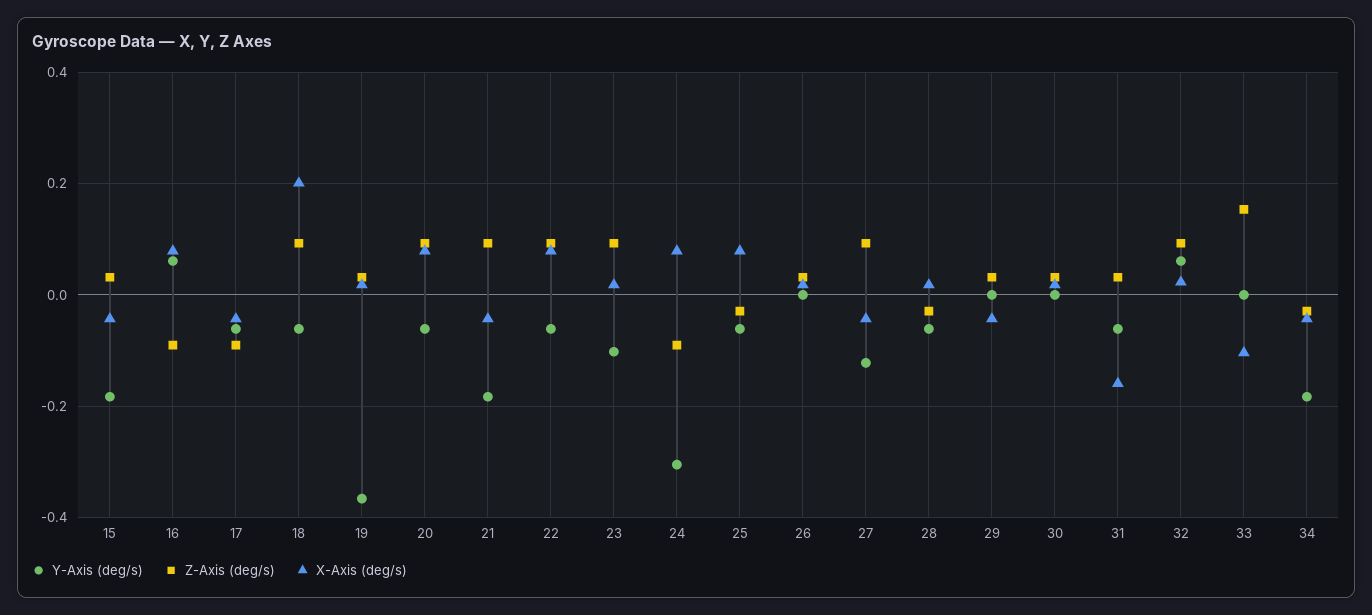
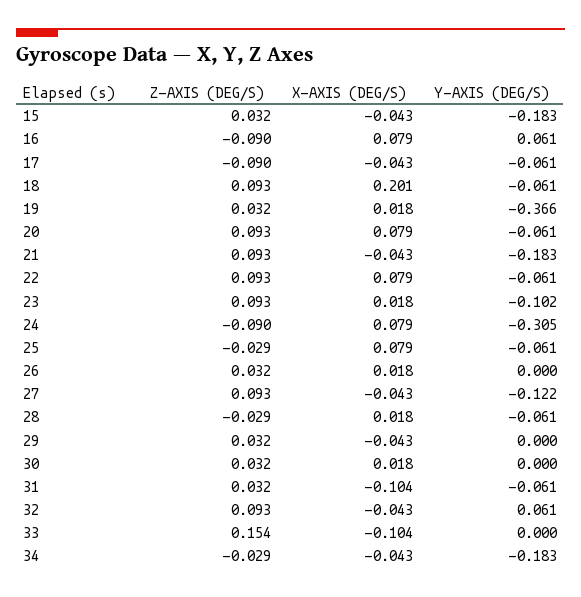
X-Axis (deg/s), 31: -0.16 -> -0.104
X-Axis (deg/s), 32: 0.02 -> -0.043

